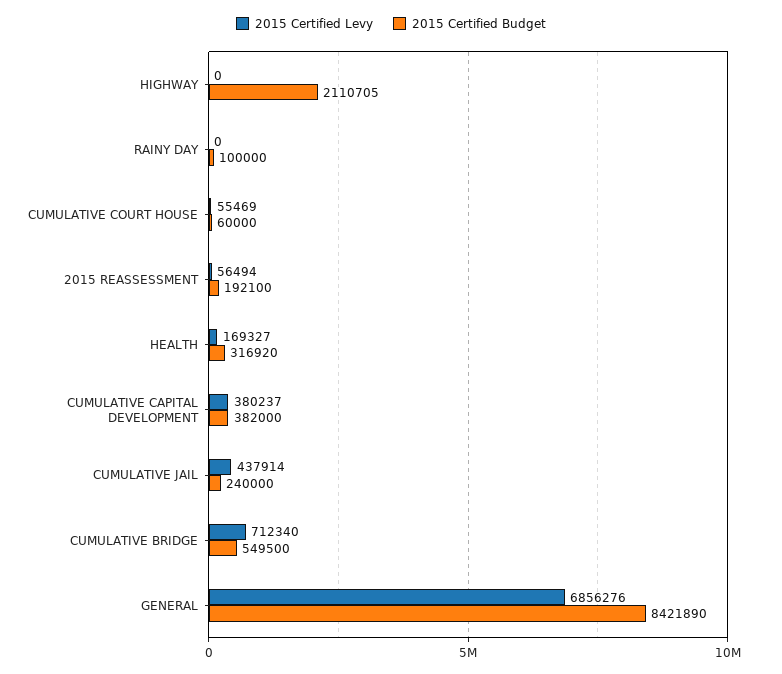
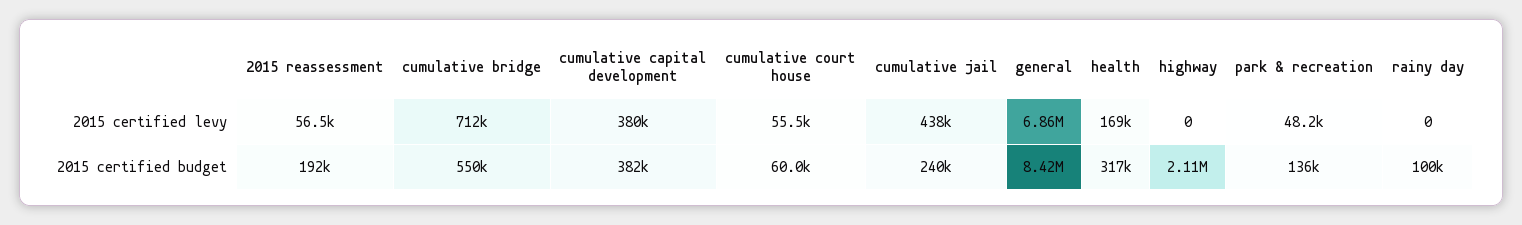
2015 Certified Levy, park & recreation: none -> 48200
2015 Certified Budget, park & recreation: none -> 136000

